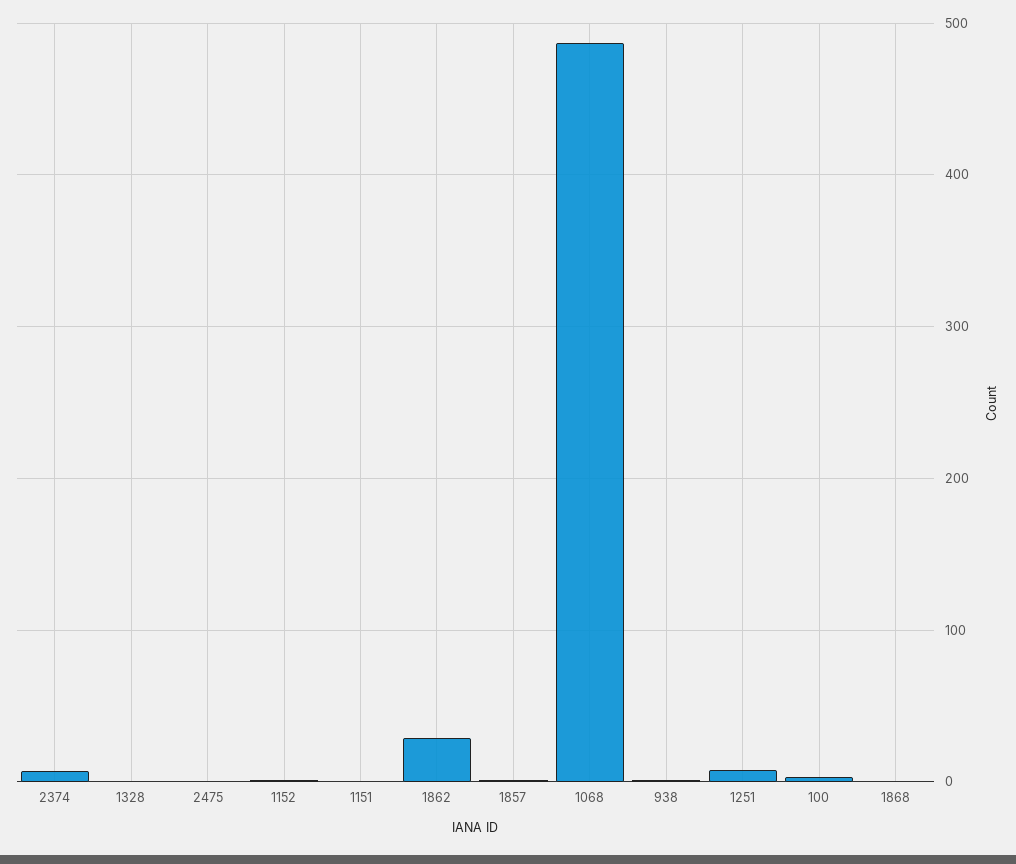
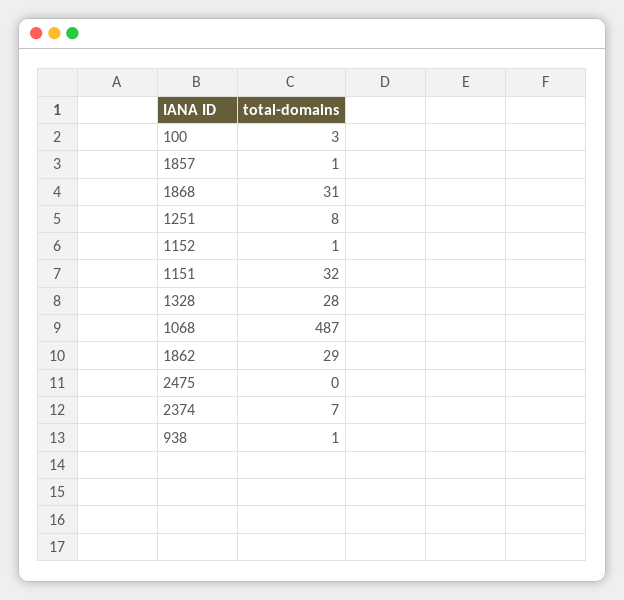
1328: 0 -> 28
1151: 0 -> 32
1868: 0 -> 31

